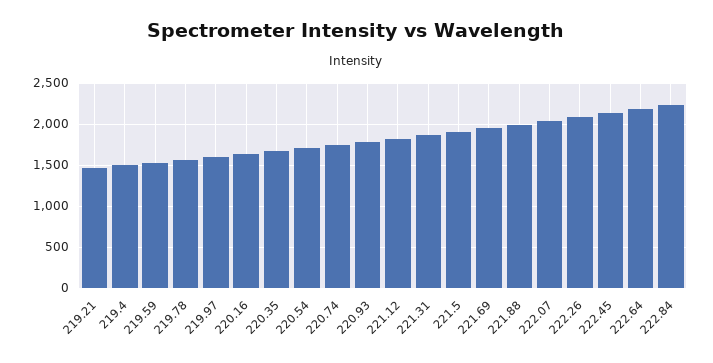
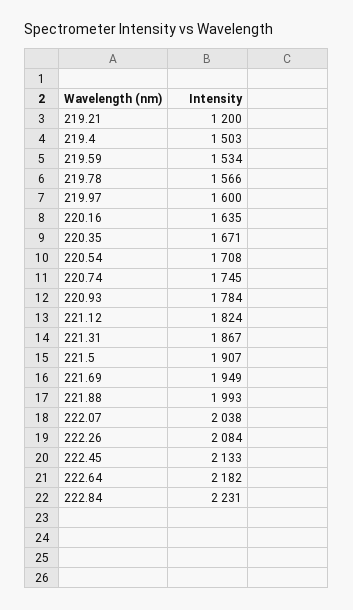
219.21: 1500 -> 1200

